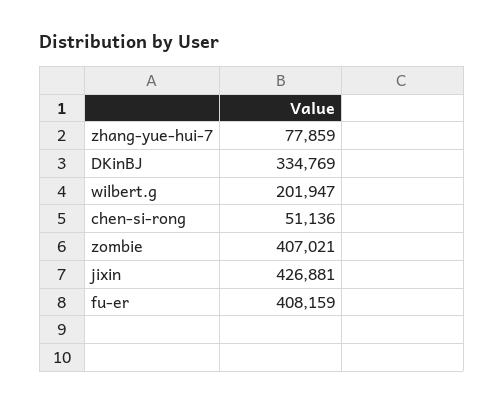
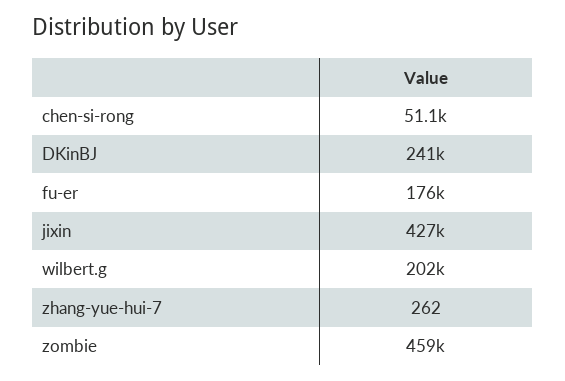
zhang-yue-hui-7: 77859 -> 262
DKinBJ: 334769 -> 241000
zombie: 407021 -> 459000
fu-er: 408159 -> 176000

